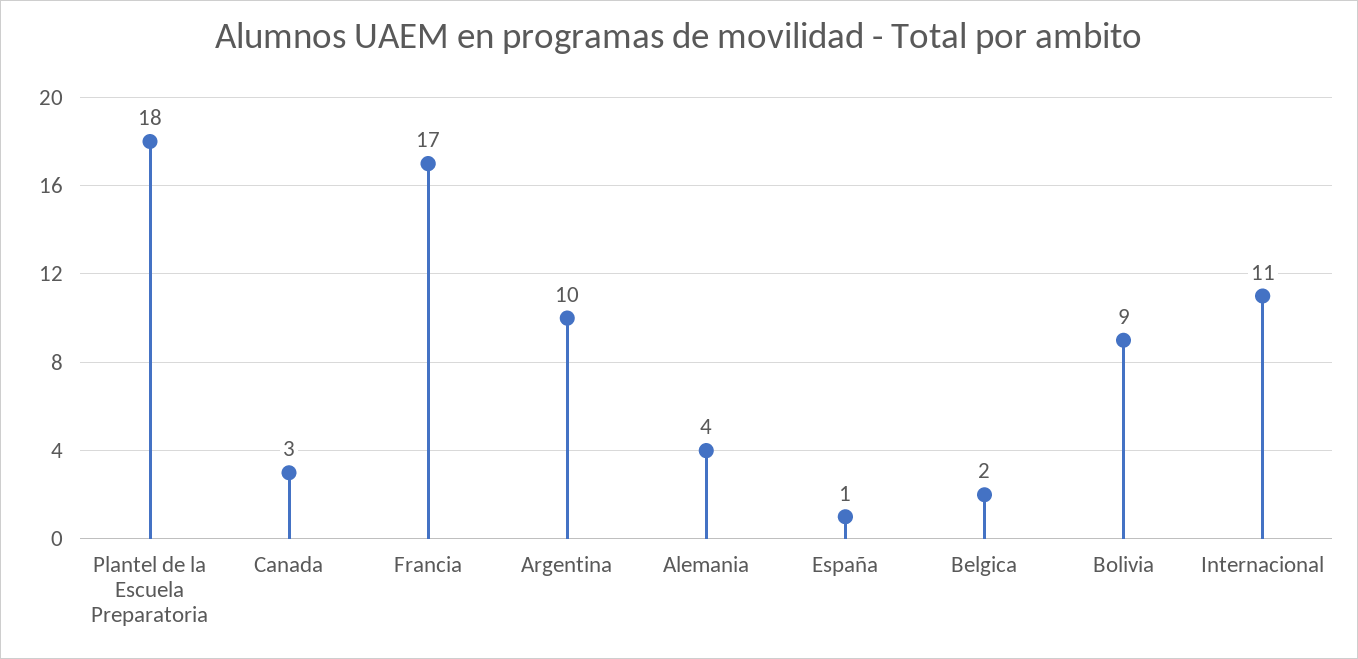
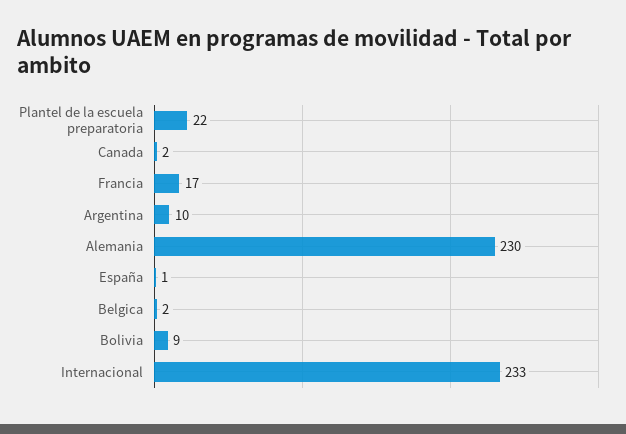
Plantel de la Escuela Preparatoria: 18 -> 22
Canada: 3 -> 2
Alemania: 4 -> 230
Internacional: 11 -> 233

